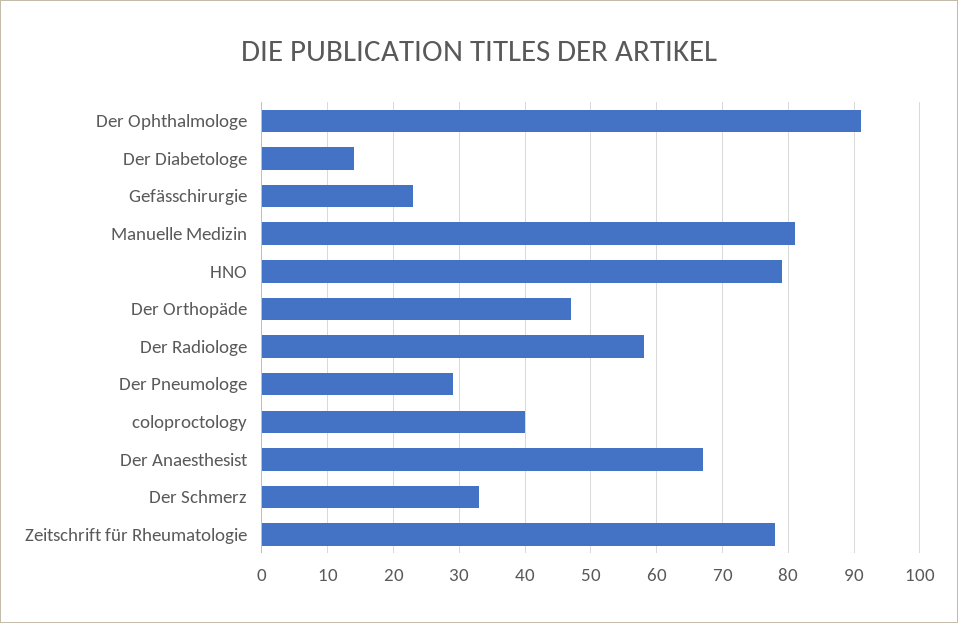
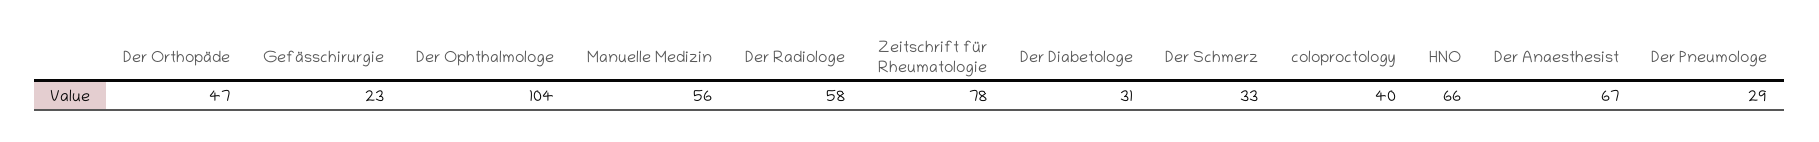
Der Ophthalmologe: 91 -> 104
Der Diabetologe: 14 -> 31
Manuelle Medizin: 81 -> 56
HNO: 79 -> 66

